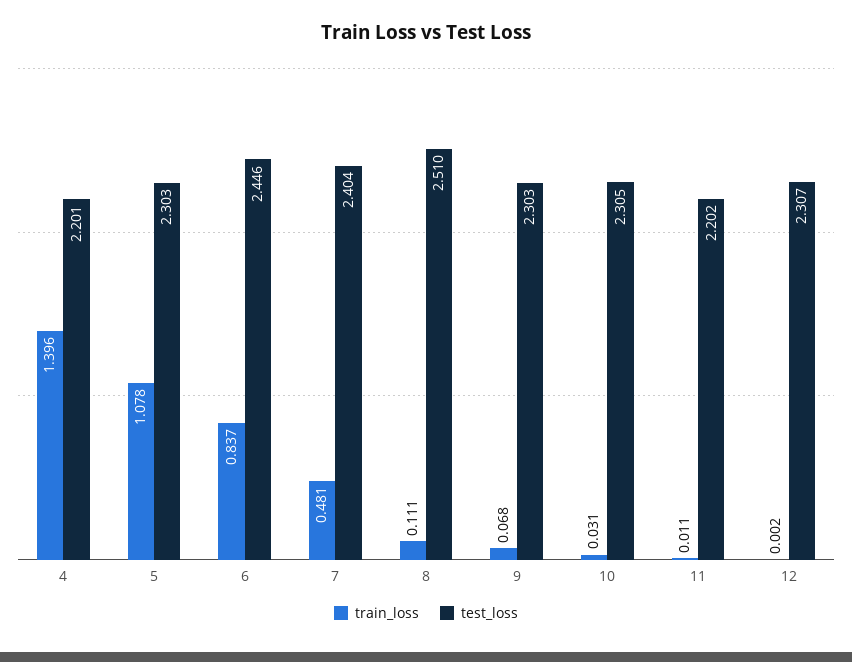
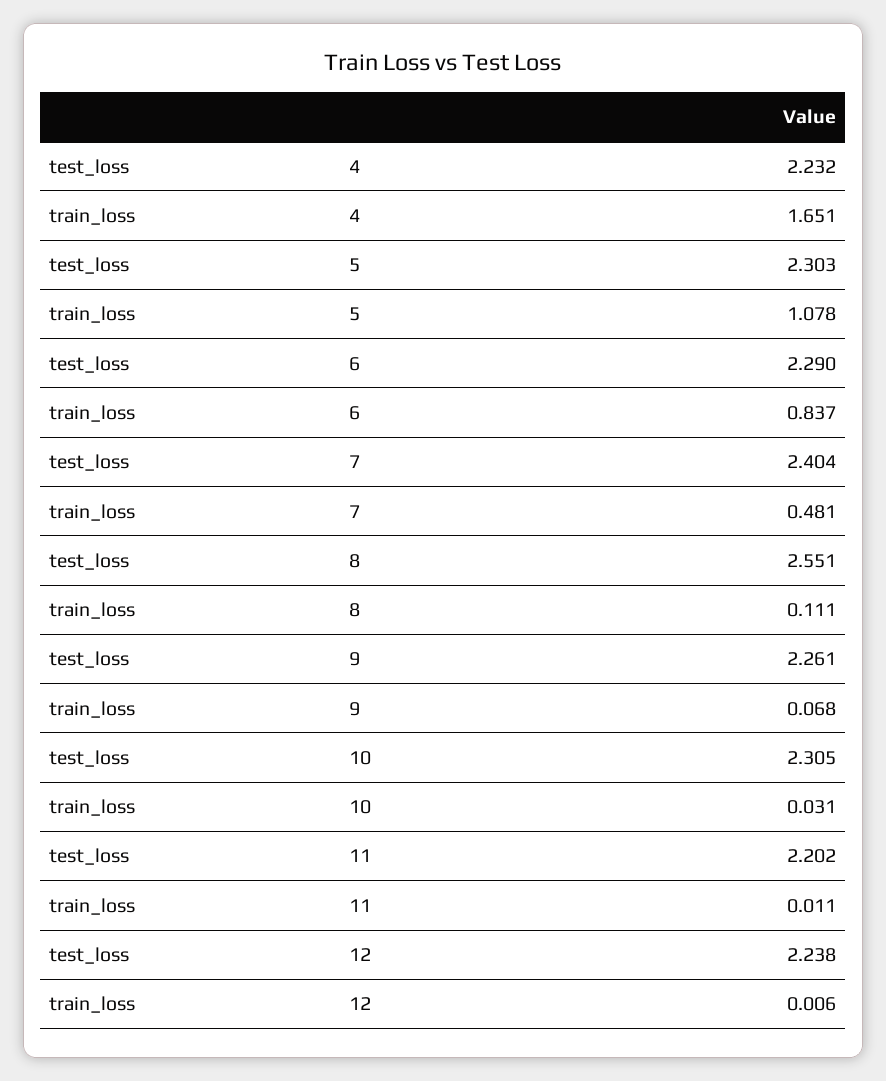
train_loss, 4: 1.396 -> 1.651
test_loss, 4: 2.201 -> 2.232
test_loss, 6: 2.446 -> 2.29
test_loss, 8: 2.51 -> 2.551
test_loss, 9: 2.303 -> 2.261
train_loss, 12: 0.002 -> 0.006
test_loss, 12: 2.307 -> 2.238

